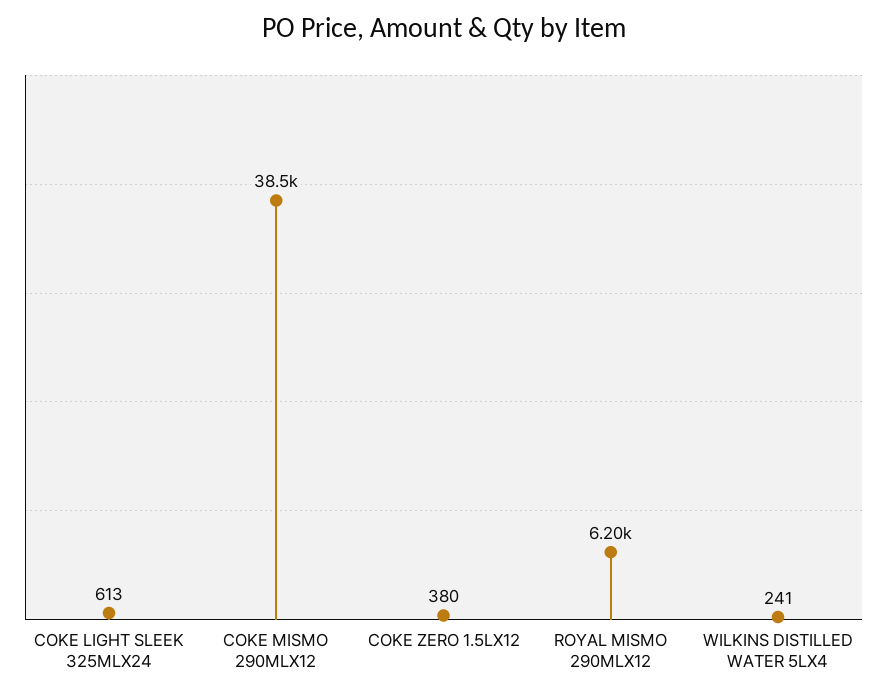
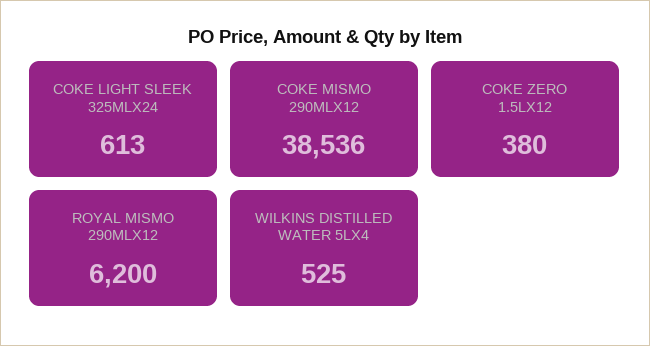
WILKINS DISTILLED WATER 5LX4: 241 -> 525

